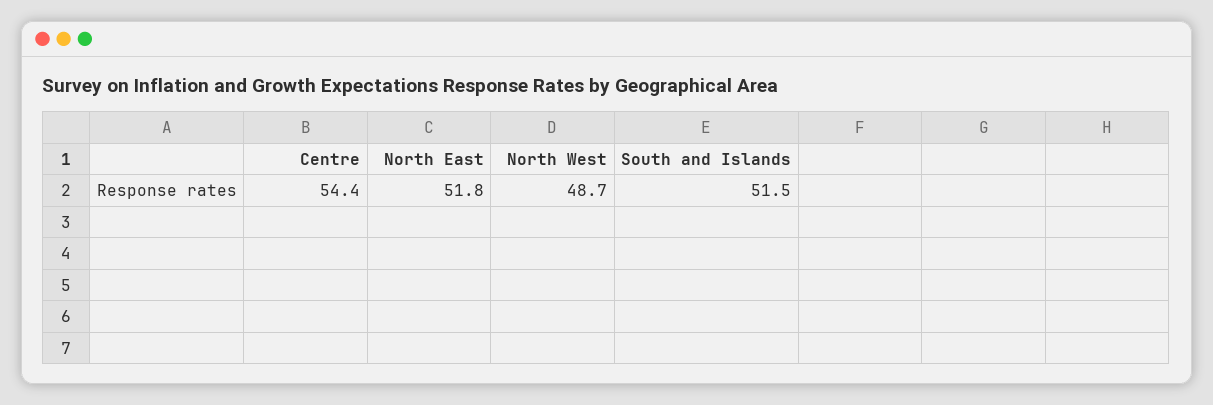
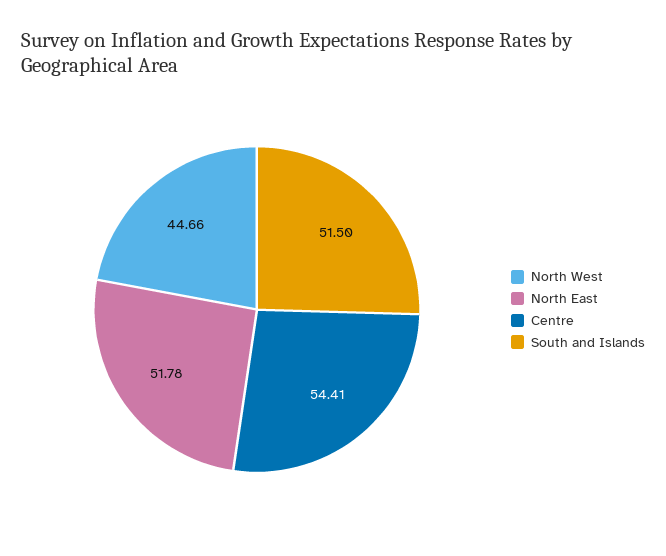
North West: 48.7 -> 44.66

